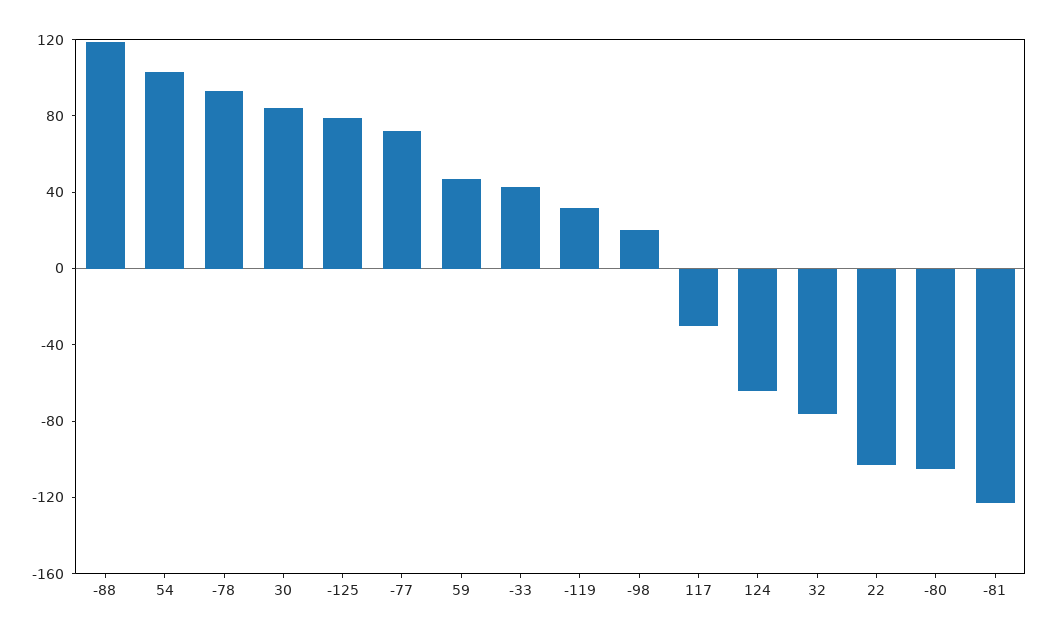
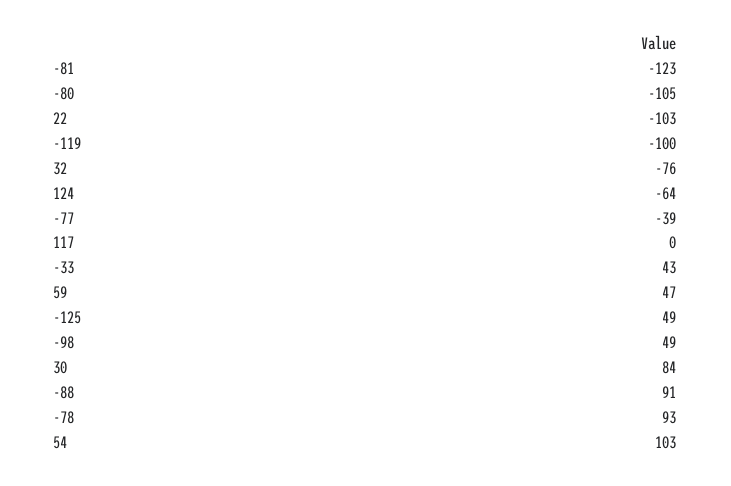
-88: 120 -> 91
-125: 80 -> 49
-77: 70 -> -39
-119: 30 -> -100
-98: 20 -> 49
117: -30 -> 0

